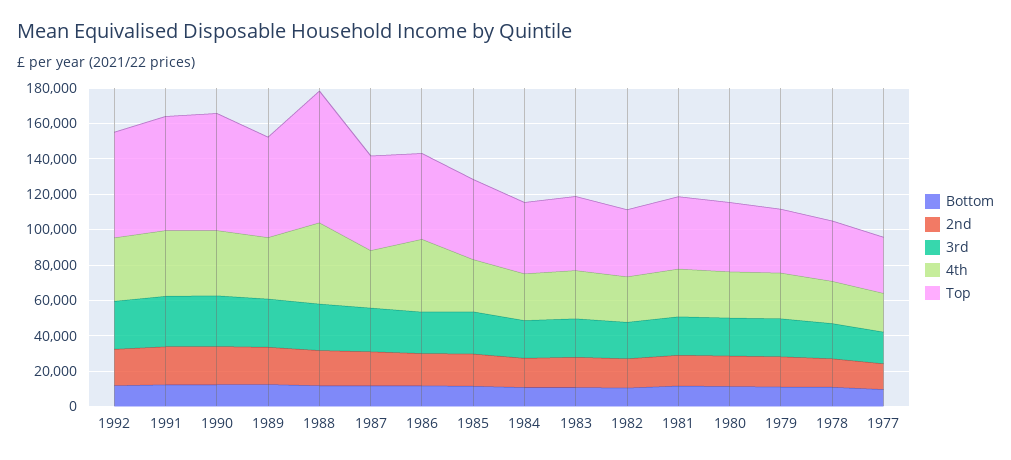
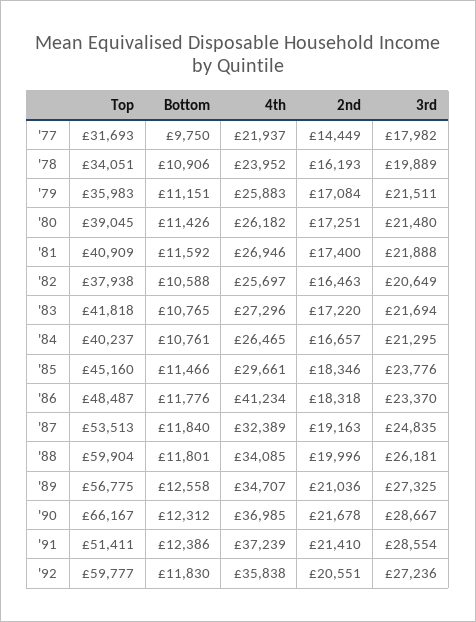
Top, 1991: 65000 -> 51411
4th, 1988: 45000 -> 34085
Top, 1988: 75000 -> 59904

